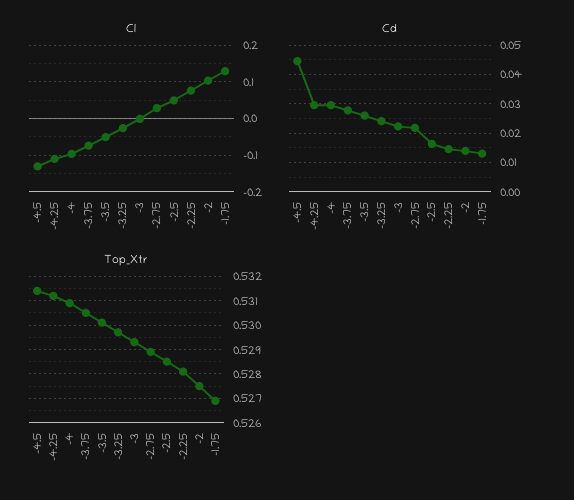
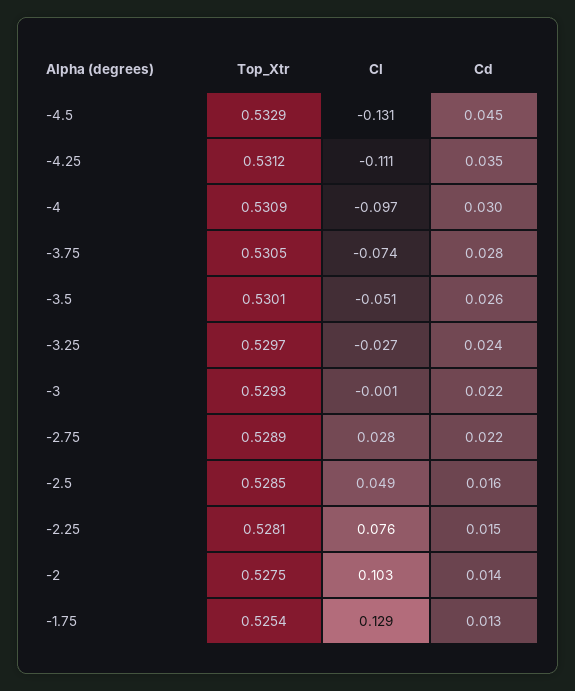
Cd, -4.25: 0.03 -> 0.035
Top_Xtr, -4.5: 0.5315 -> 0.5329
Top_Xtr, -1.75: 0.527 -> 0.5254

